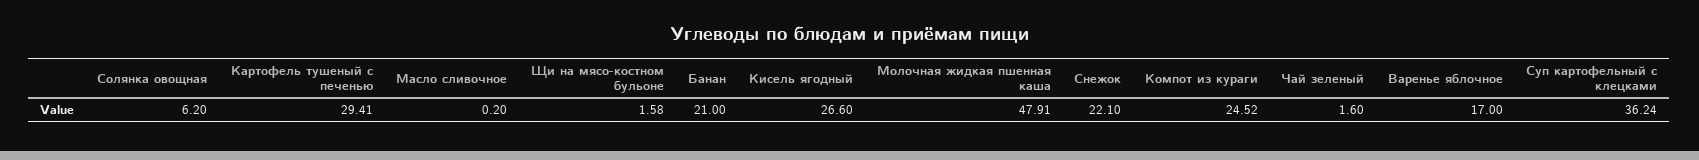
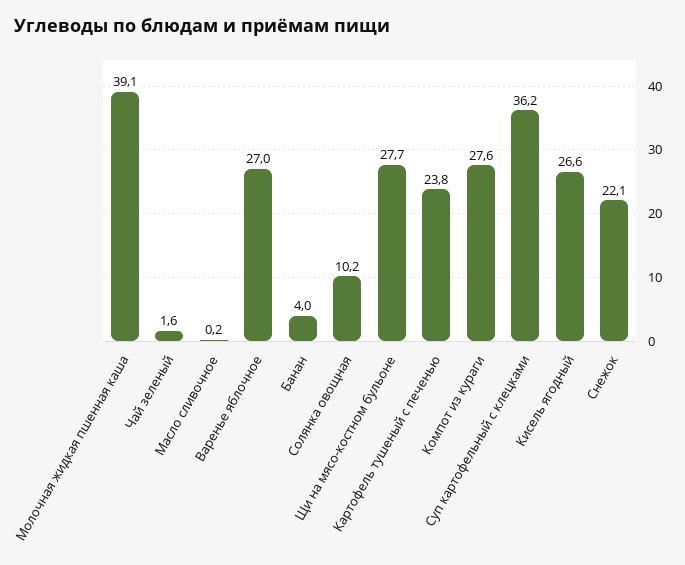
Солянка овощная: 6.2 -> 10.2
Картофель тушеный с печенью: 29.41 -> 23.8
Щи на мясо-костном бульоне: 1.58 -> 27.7
Банан: 21 -> 4
Молочная жидкая пшенная каша: 47.91 -> 39.1
Компот из кураги: 24.52 -> 27.6
Варенье яблочное: 17 -> 27

